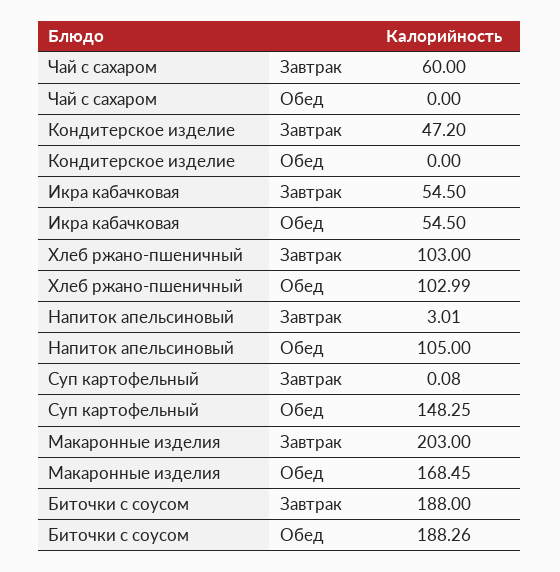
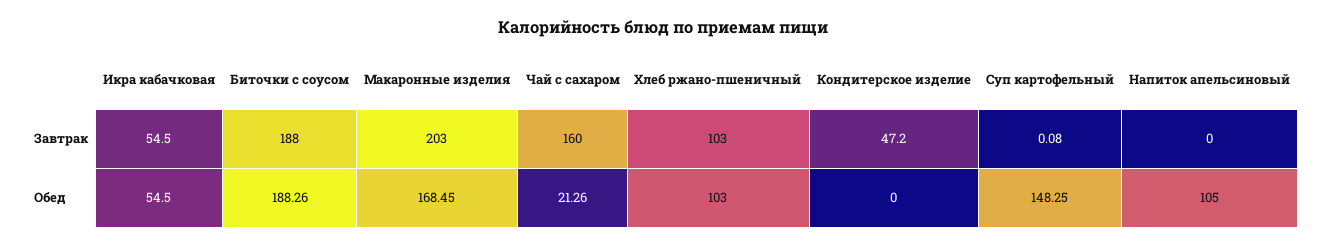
Чай с сахаром, Завтрак: 60 -> 160
Чай с сахаром, Обед: 0 -> 21.26
Хлеб ржано-пшеничный, Обед: 102.99 -> 103
Напиток апельсиновый, Завтрак: 3.01 -> 0

